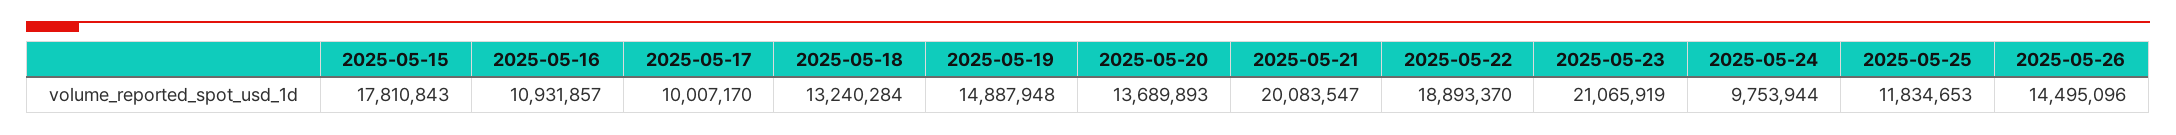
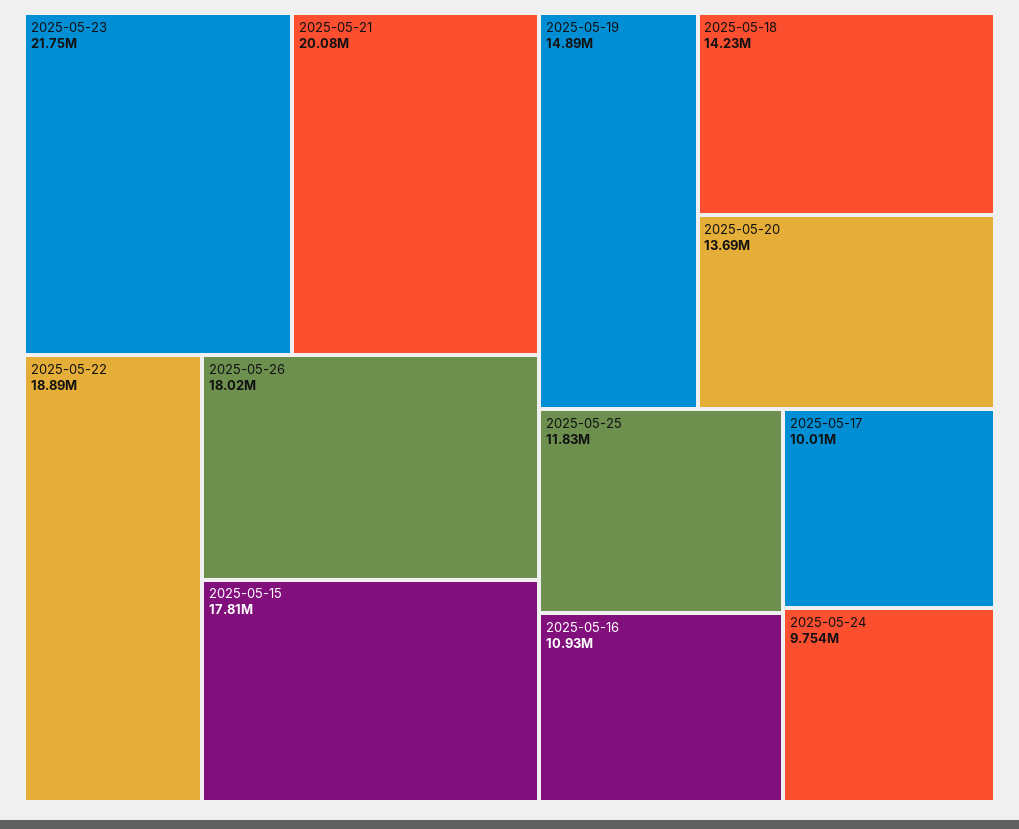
2025-05-18: 13240284 -> 14230000
2025-05-23: 21065919 -> 21750000
2025-05-26: 14495096 -> 18020000

